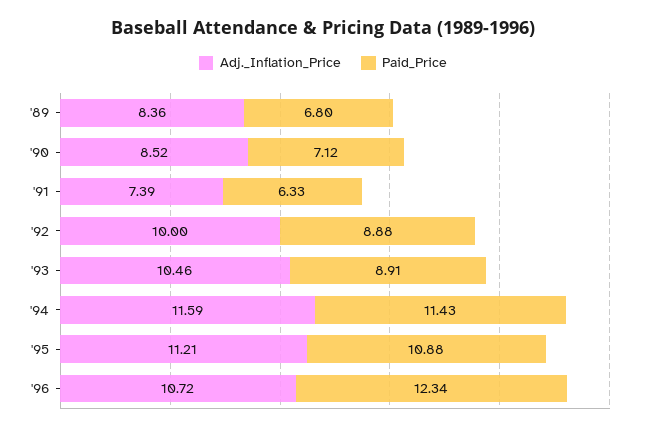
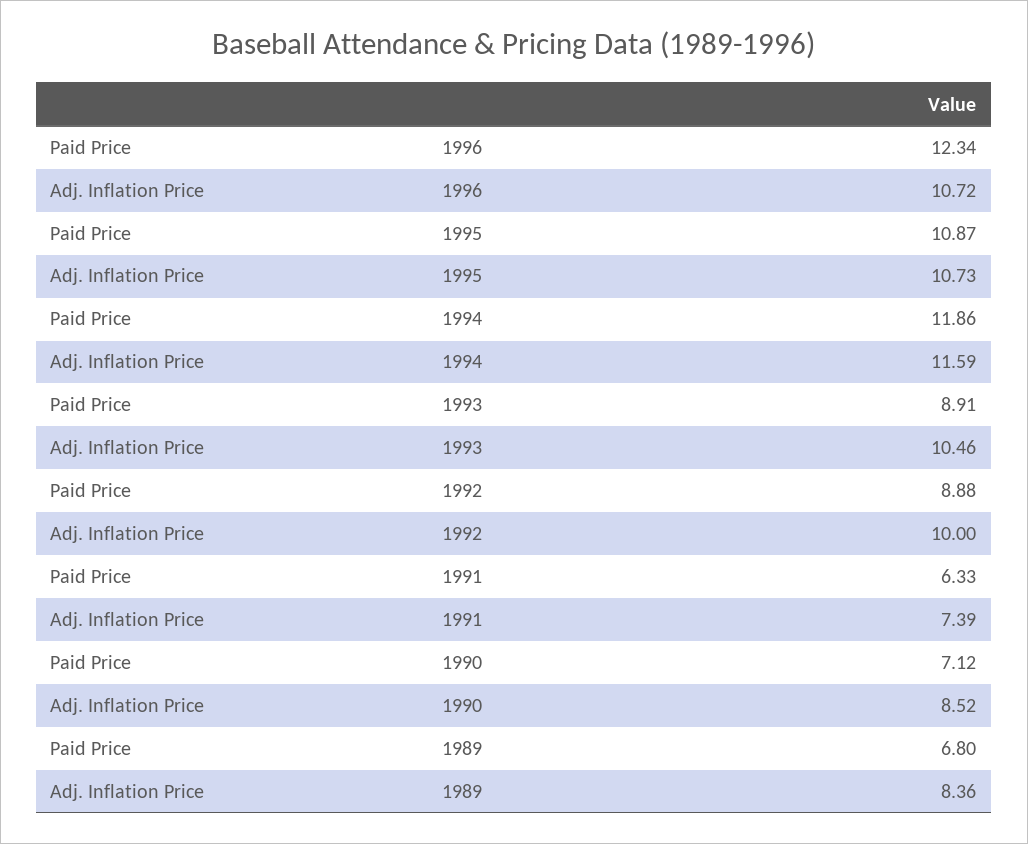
Paid_Price, '94: 11.43 -> 11.86
Adj._Inflation_Price, '95: 11.21 -> 10.73
Paid_Price, '95: 10.88 -> 10.87

